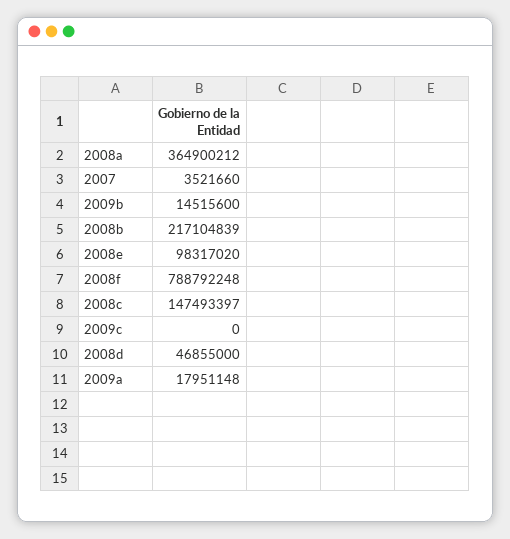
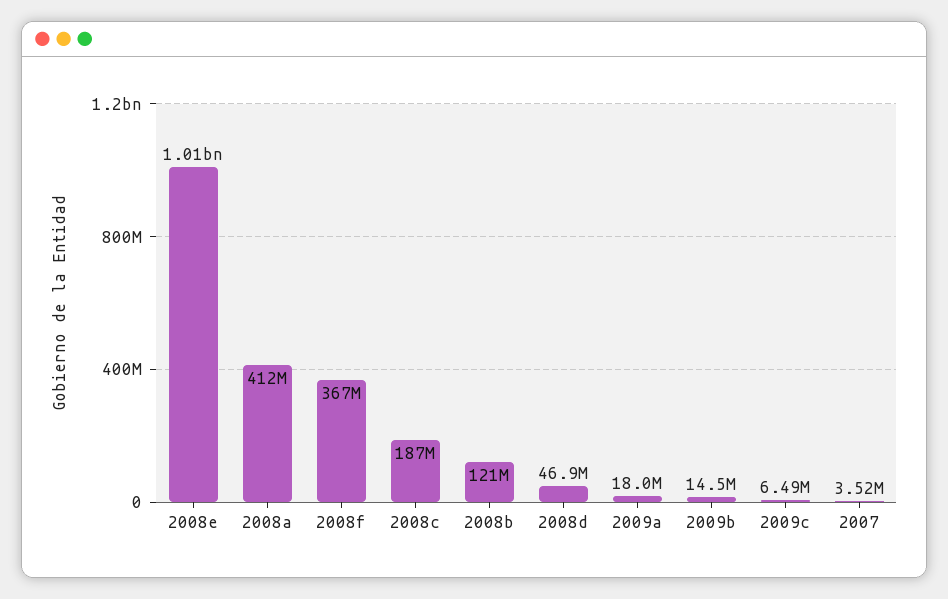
2008a: 364900212 -> 412000000
2008b: 217104839 -> 121000000
2008e: 98317020 -> 1010000000
2008f: 788792248 -> 367000000
2008c: 147493397 -> 187000000
2009c: 0 -> 6490000

